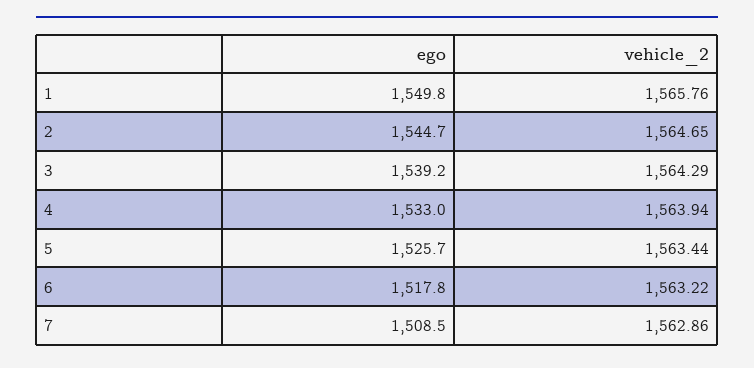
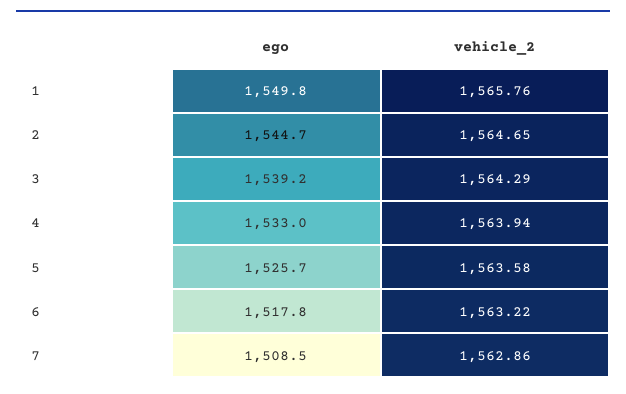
vehicle_2, 5: 1563.44 -> 1563.58

